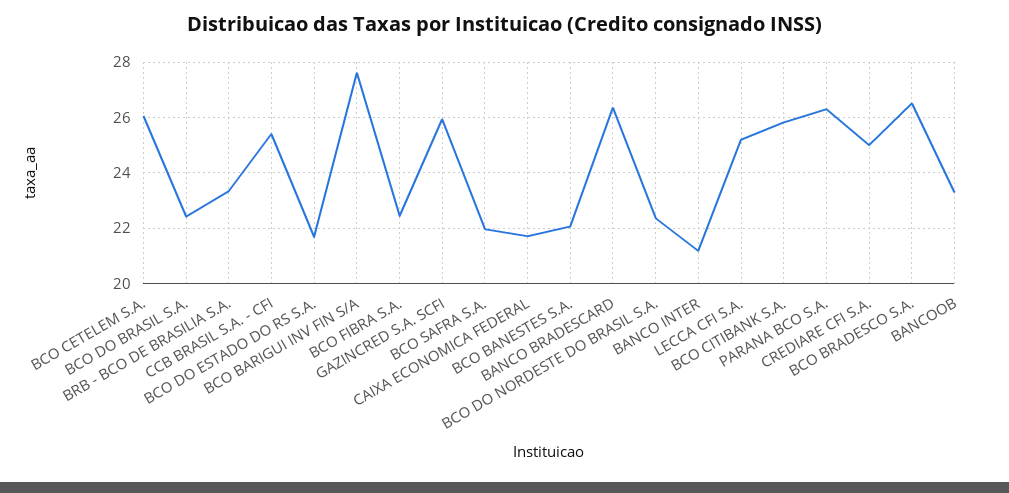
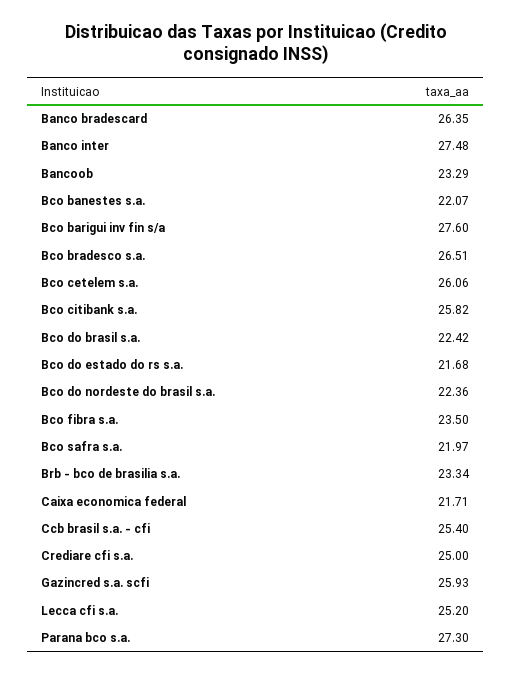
BCO FIBRA S.A.: 22.5 -> 23.5
BANCO INTER: 21.25 -> 27.48
PARANA BCO S.A.: 26.25 -> 27.3

